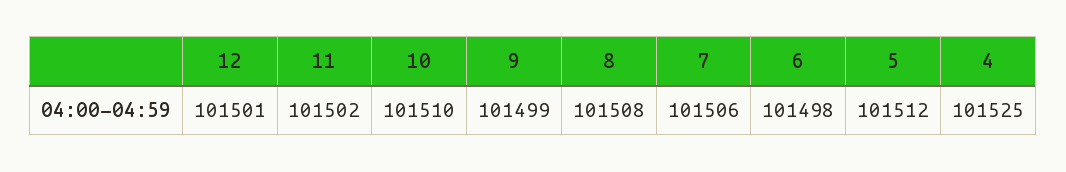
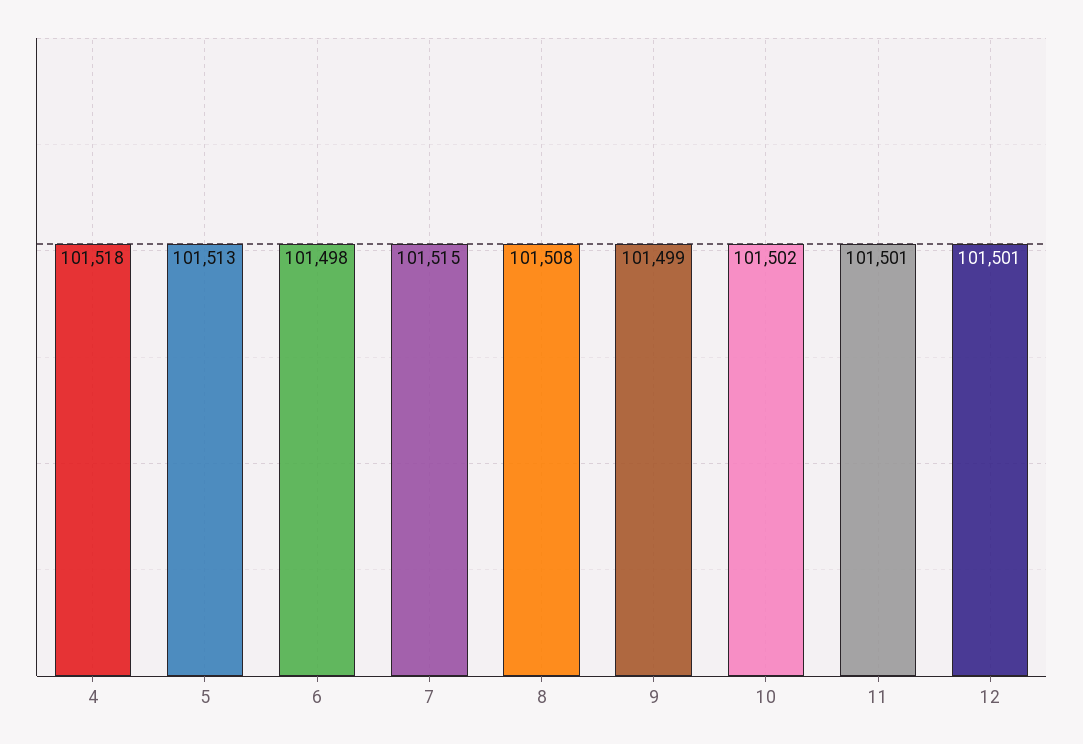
11: 101502 -> 101501
10: 101510 -> 101502
7: 101506 -> 101515
5: 101512 -> 101513
4: 101525 -> 101518

